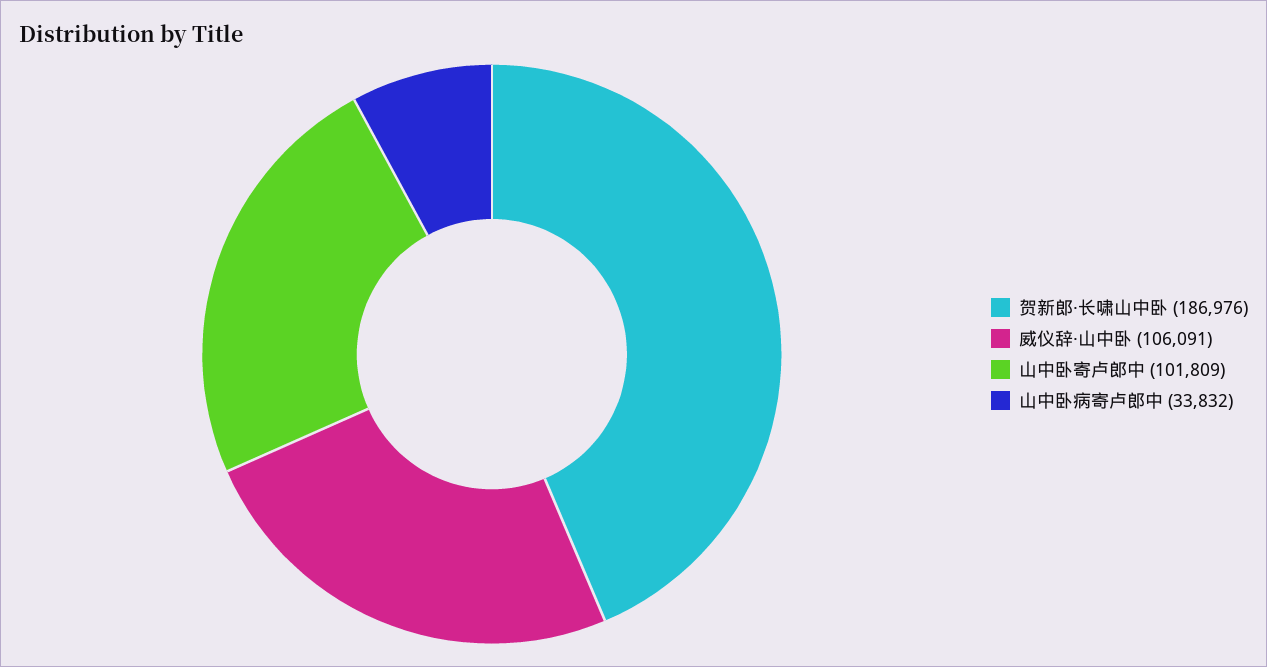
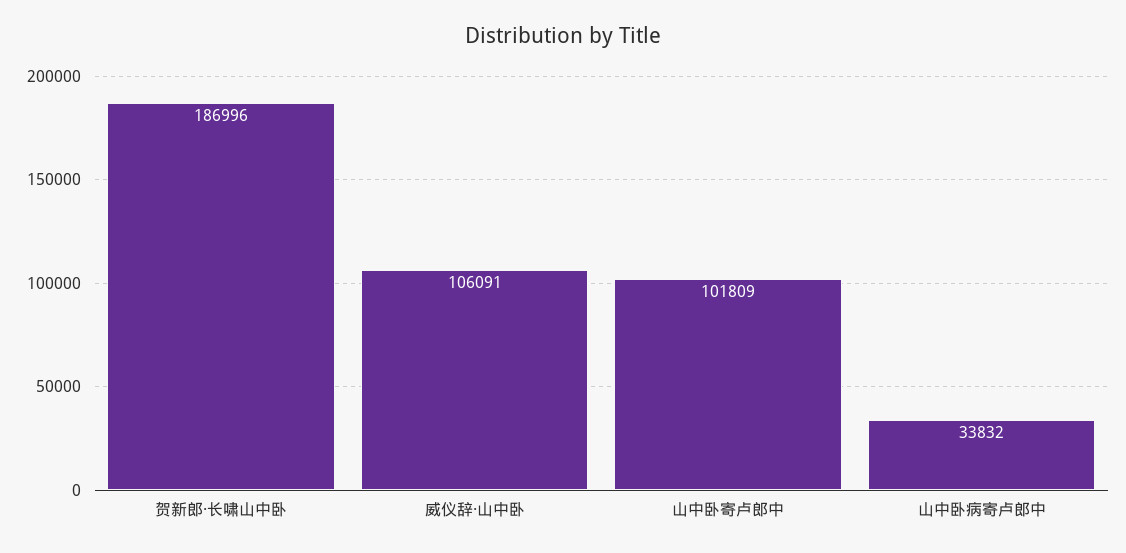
贺新郎·长啸山中卧: 186976 -> 186996

